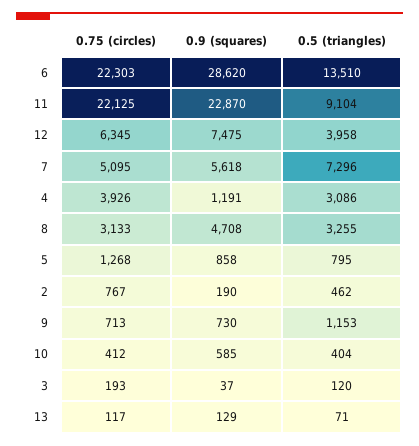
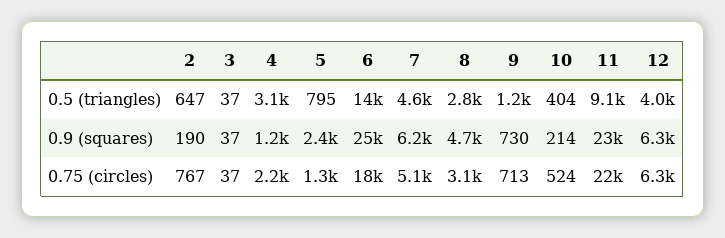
0.75 (circles), 6: 22303 -> 18000
0.9 (squares), 6: 28620 -> 25000
0.9 (squares), 12: 7475 -> 6300
0.9 (squares), 7: 5618 -> 6200
0.5 (triangles), 7: 7296 -> 4600
0.75 (circles), 4: 3926 -> 2200
0.5 (triangles), 8: 3255 -> 2800
0.9 (squares), 5: 858 -> 2400
0.5 (triangles), 2: 462 -> 647
0.75 (circles), 10: 412 -> 524
0.9 (squares), 10: 585 -> 214
0.75 (circles), 3: 193 -> 37
0.5 (triangles), 3: 120 -> 37
0.75 (circles), 13: 117 -> none
0.9 (squares), 13: 129 -> none
0.5 (triangles), 13: 71 -> none

